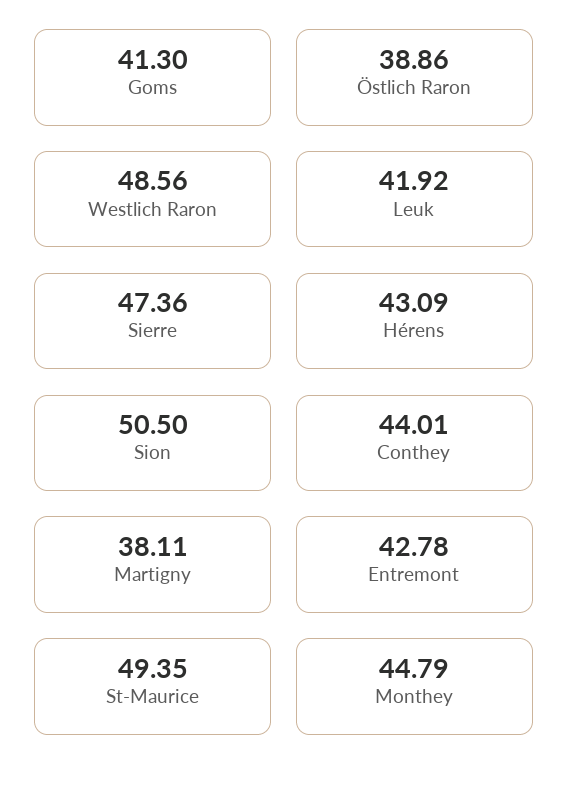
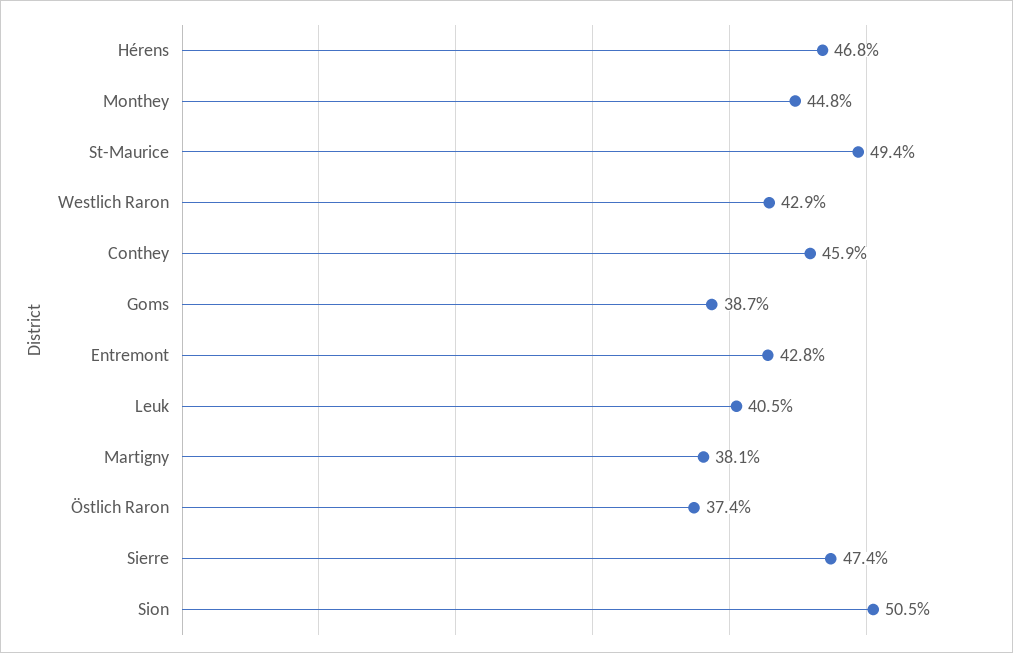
Goms: 41.3 -> 38.7
Östlich Raron: 38.86 -> 37.4
Westlich Raron: 48.56 -> 42.9
Leuk: 41.92 -> 40.5
Hérens: 43.09 -> 46.8
Conthey: 44.01 -> 45.9

